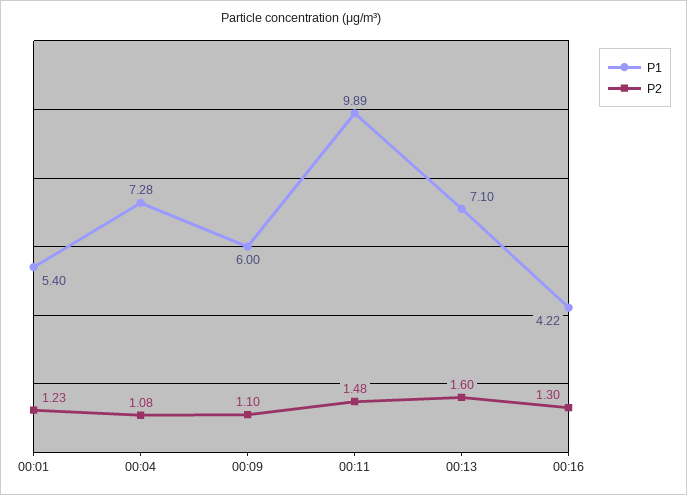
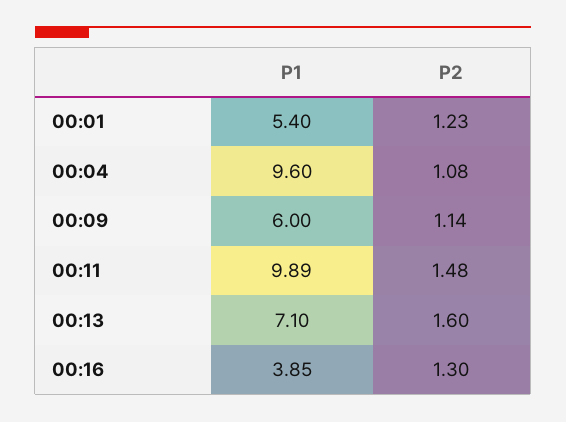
P1, 00:04: 7.28 -> 9.6
P2, 00:09: 1.1 -> 1.14
P1, 00:16: 4.22 -> 3.85

